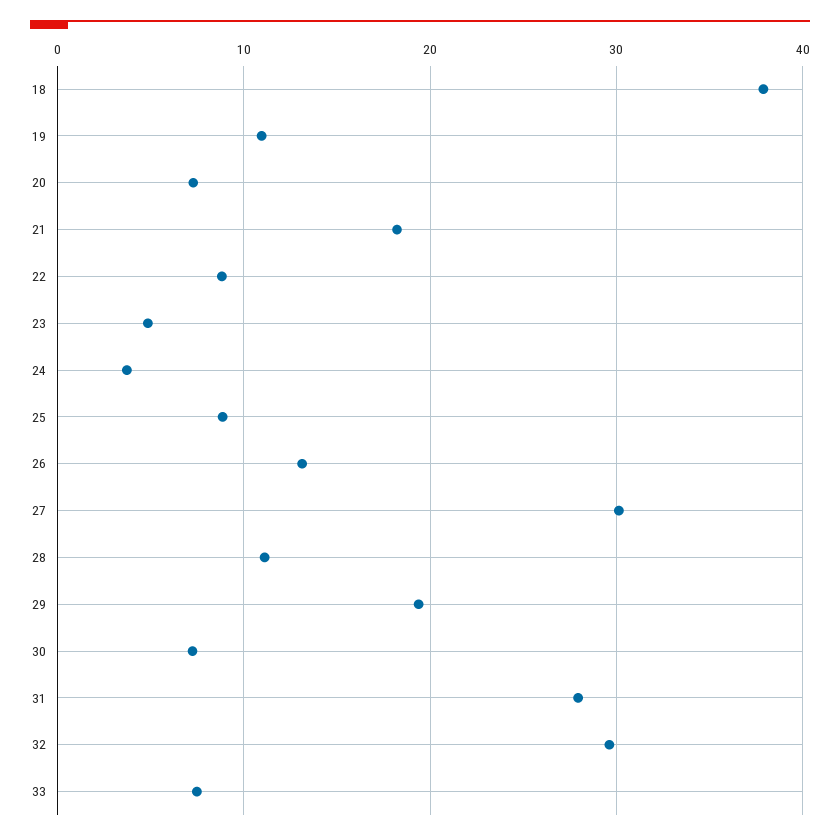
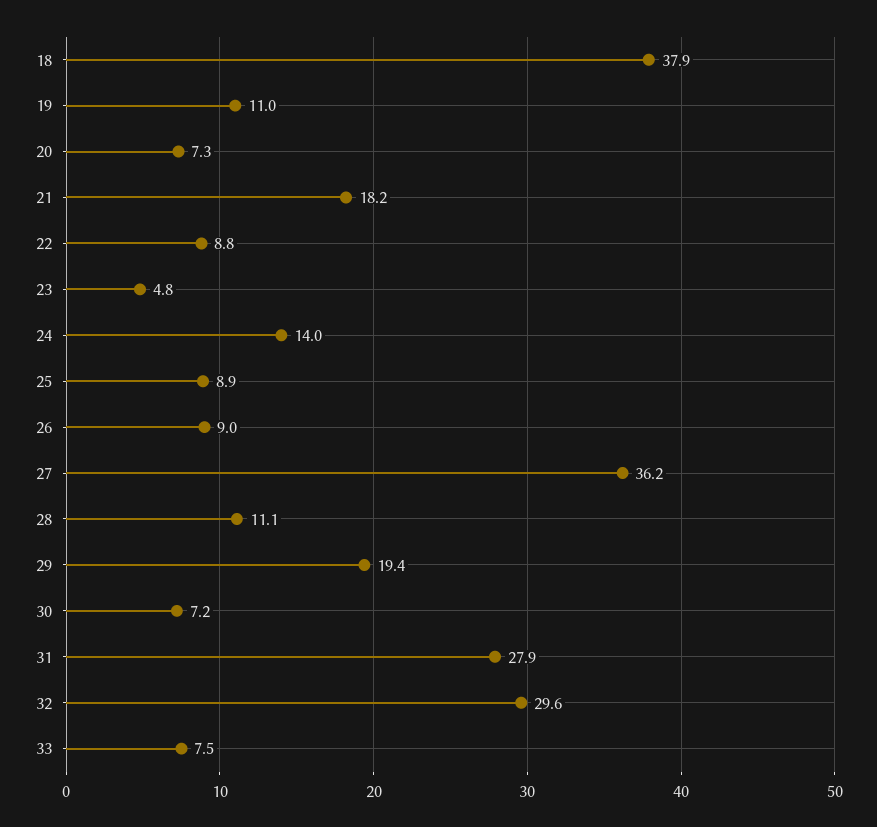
24: 4 -> 14
26: 13 -> 9
27: 30 -> 36.2

